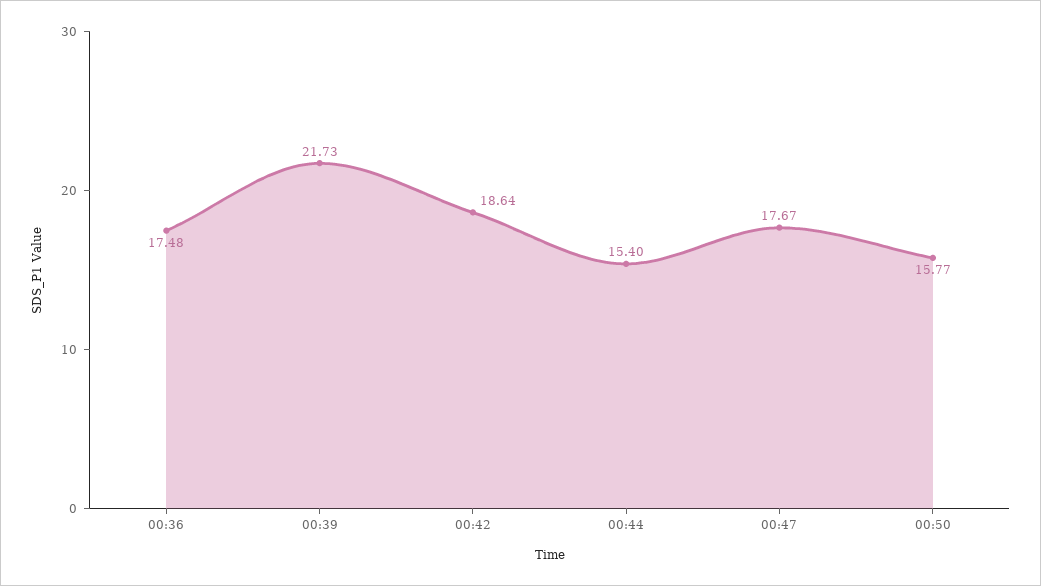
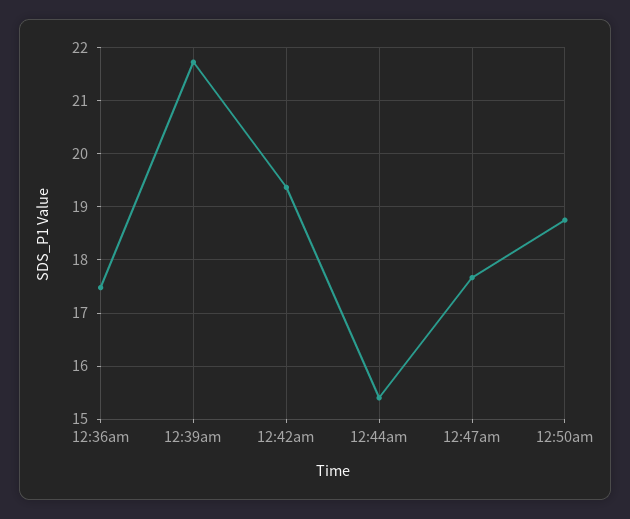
00:42: 18.64 -> 19.4
00:50: 15.77 -> 18.8

